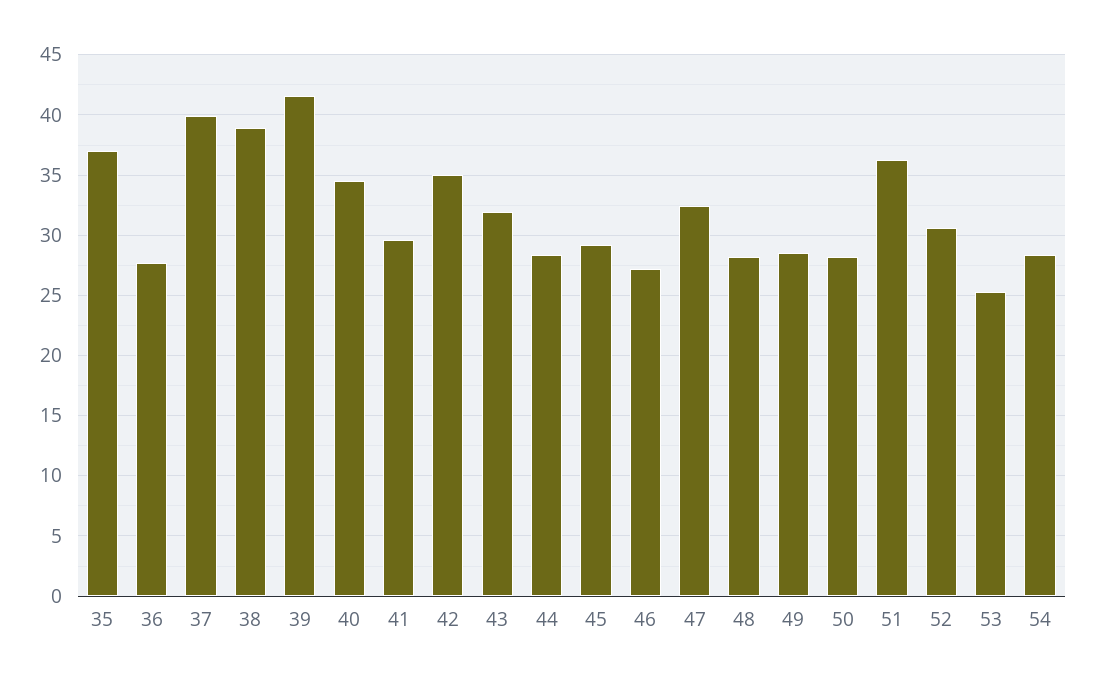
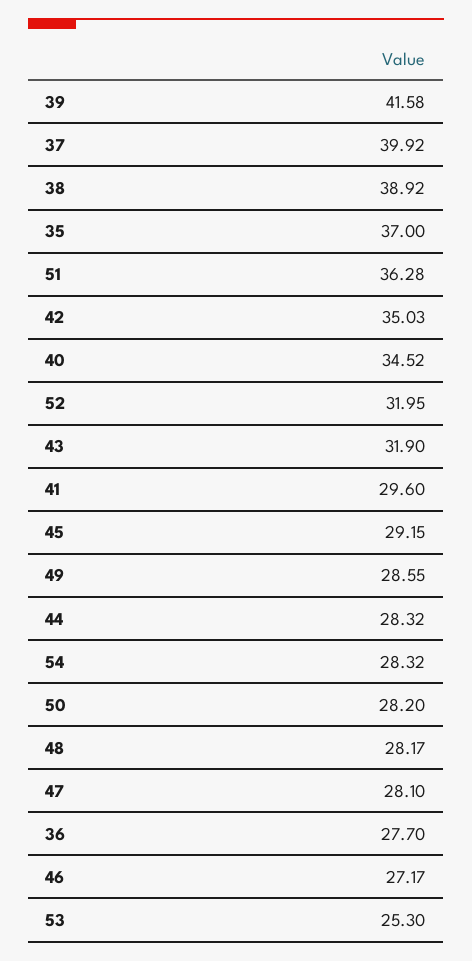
47: 32.5 -> 28.1
52: 30.5 -> 31.95

